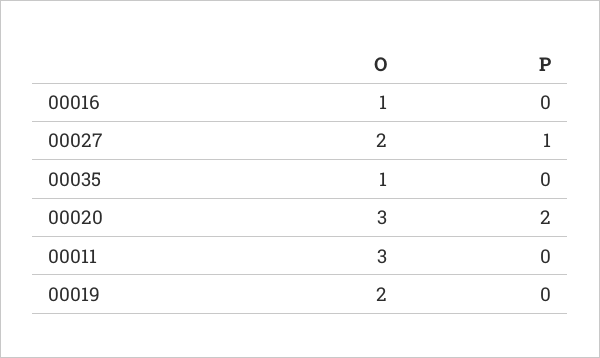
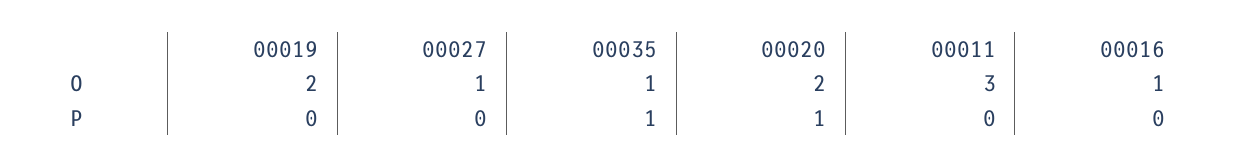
O, 00027: 2 -> 1
P, 00027: 1 -> 0
P, 00035: 0 -> 1
O, 00020: 3 -> 2
P, 00020: 2 -> 1

